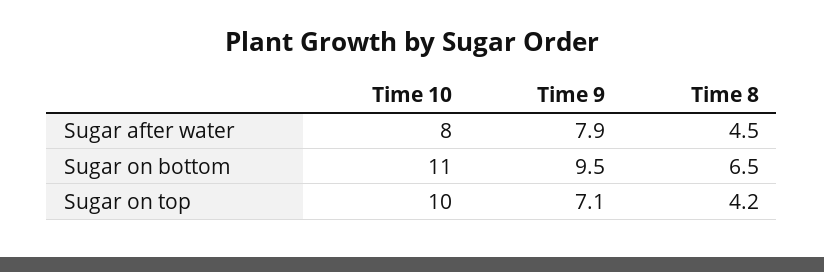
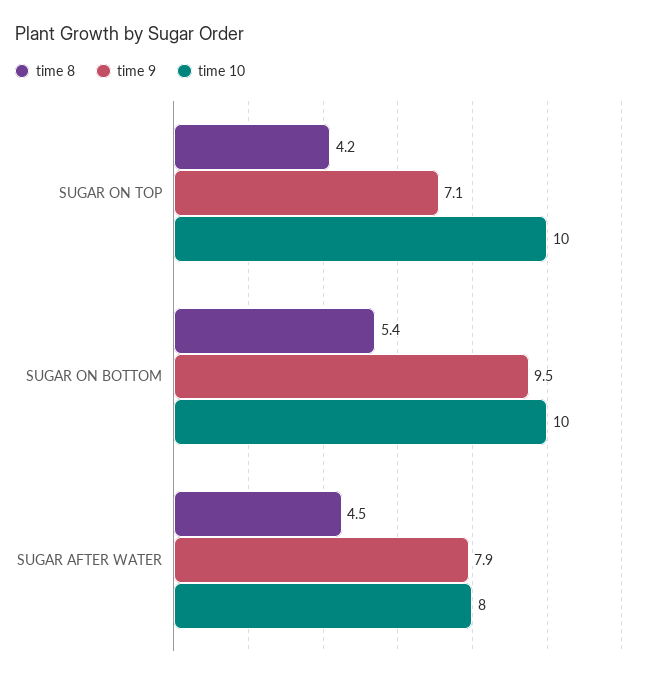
Time 10, Sugar on bottom: 11 -> 10
Time 8, Sugar on bottom: 6.5 -> 5.4

